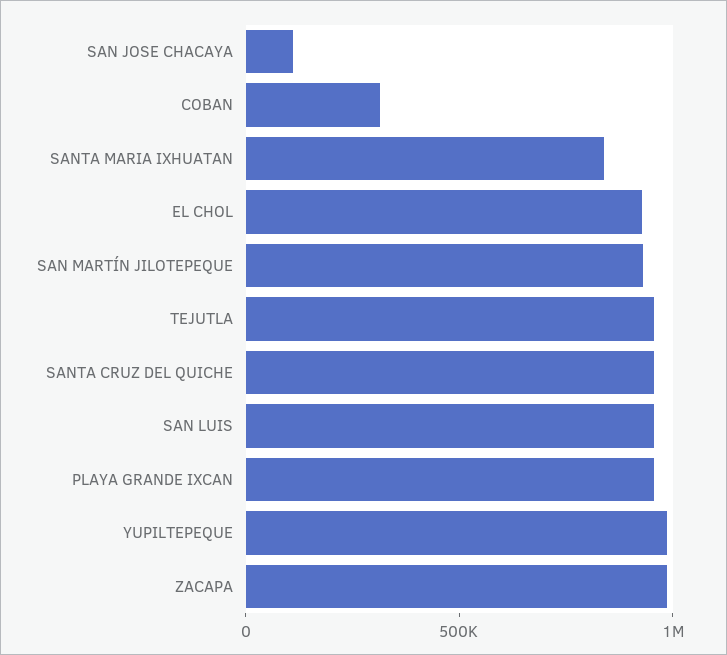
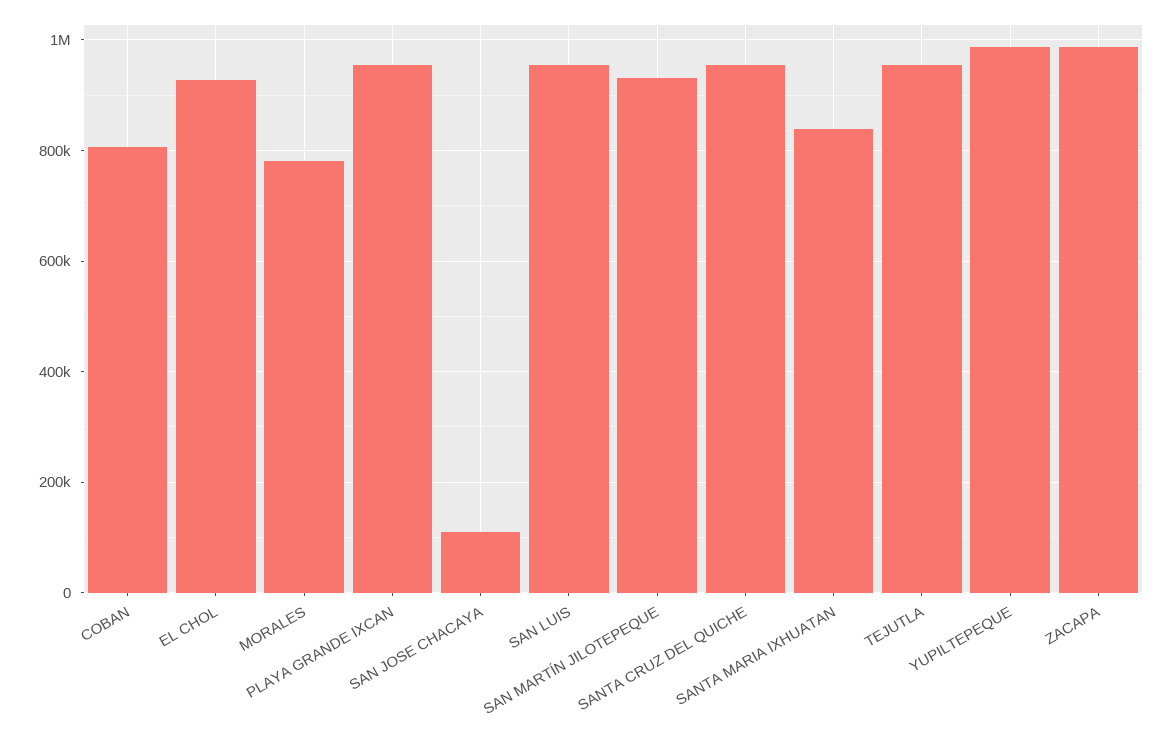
COBAN: 300000 -> 800000
MORALES: none -> 780000

